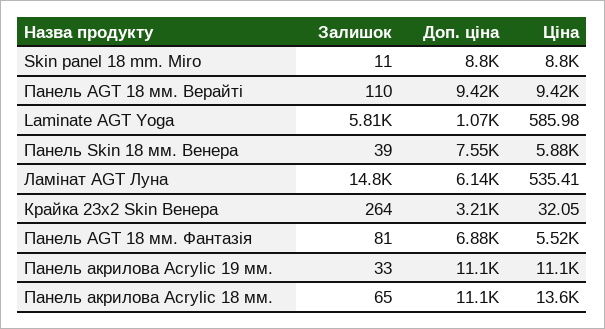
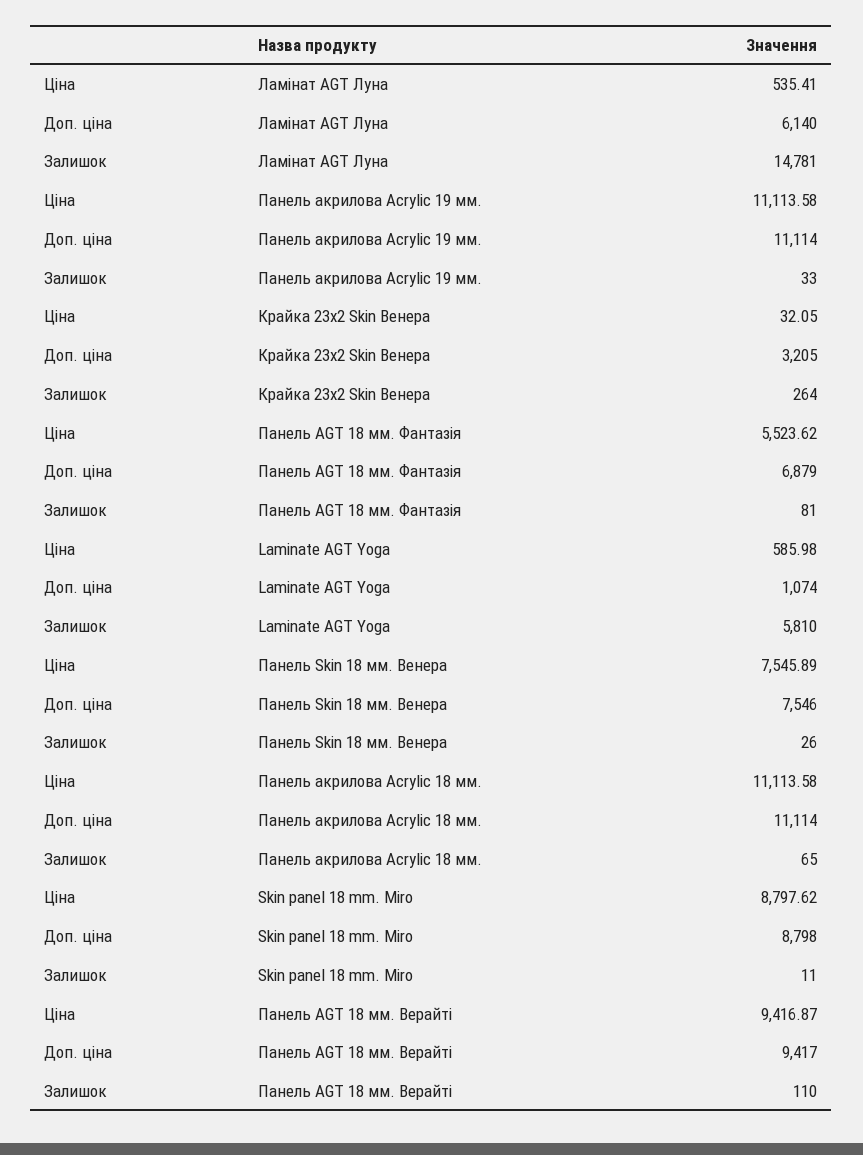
Залишок, Панель Skin 18 мм. Венера: 39 -> 26
Ціна, Панель Skin 18 мм. Венера: 5880 -> 7545.89
Ціна, Панель акрилова Acrylic 18 мм.: 13600 -> 11113.58

